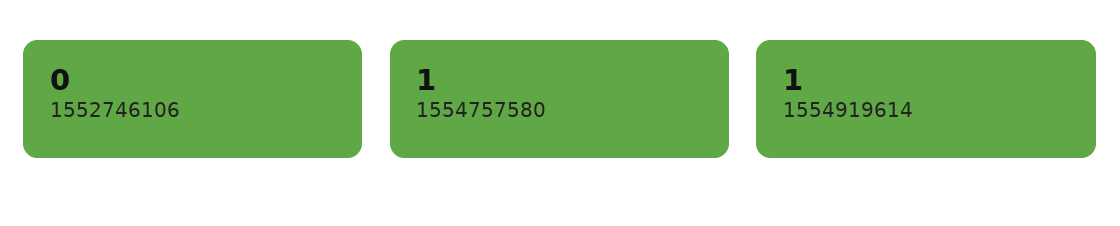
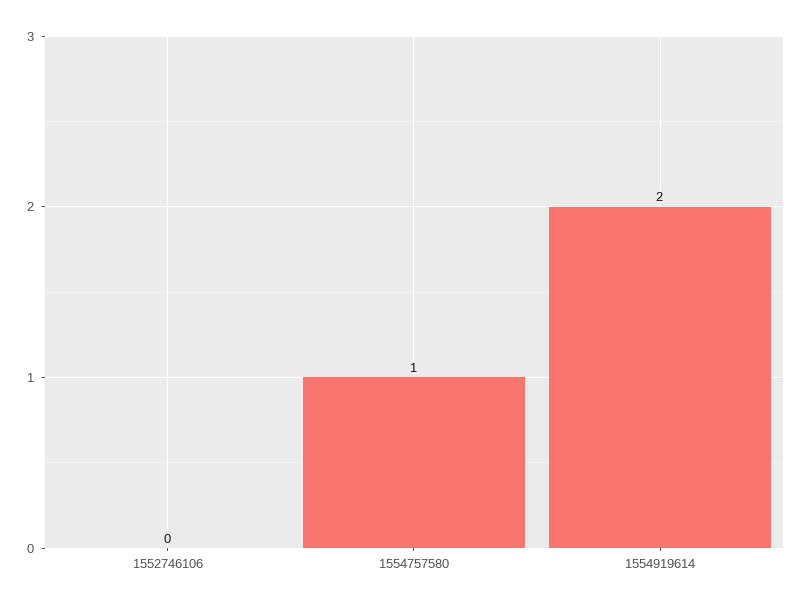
1554919614: 1 -> 2

